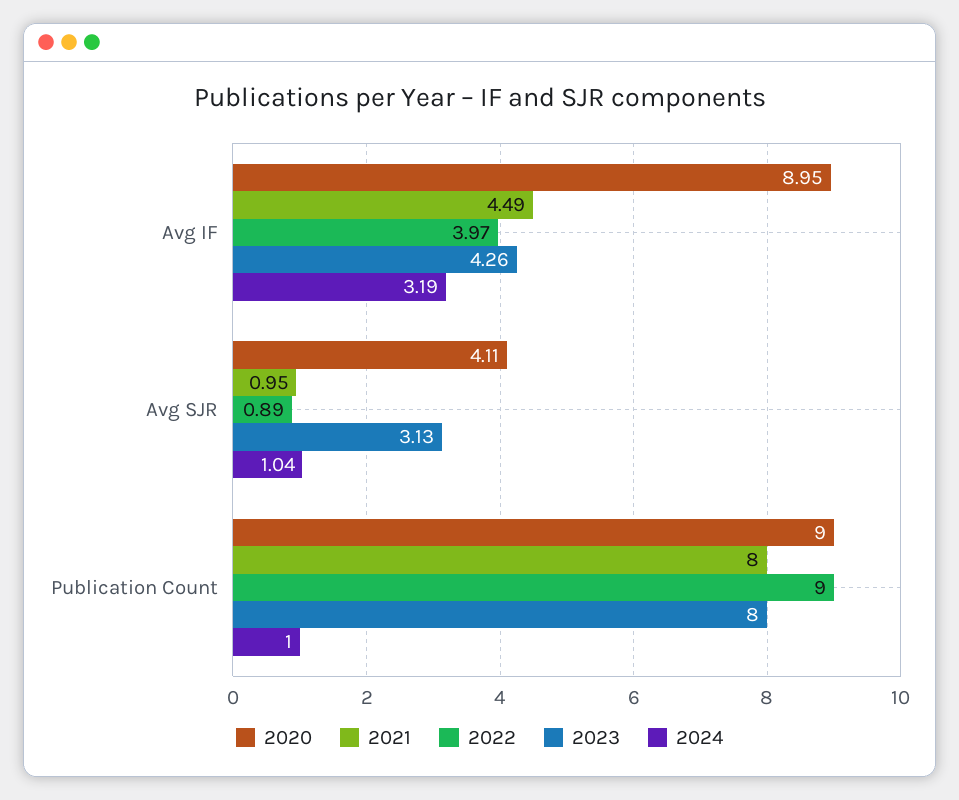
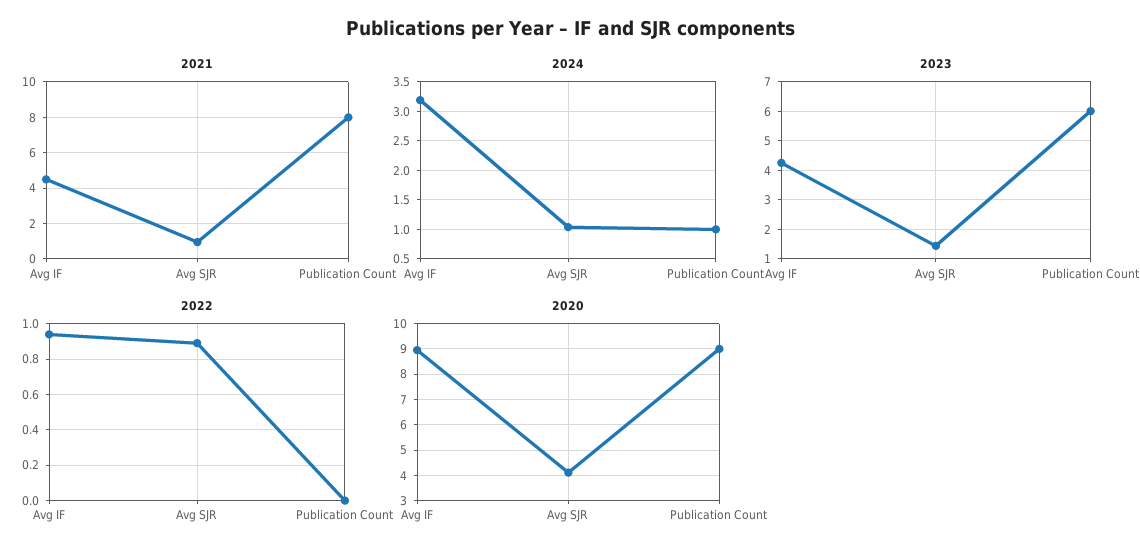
2022, Avg IF: 3.97 -> 0.95
2023, Avg SJR: 3.13 -> 1.5
2022, Publication Count: 9 -> 0
2023, Publication Count: 8 -> 6

